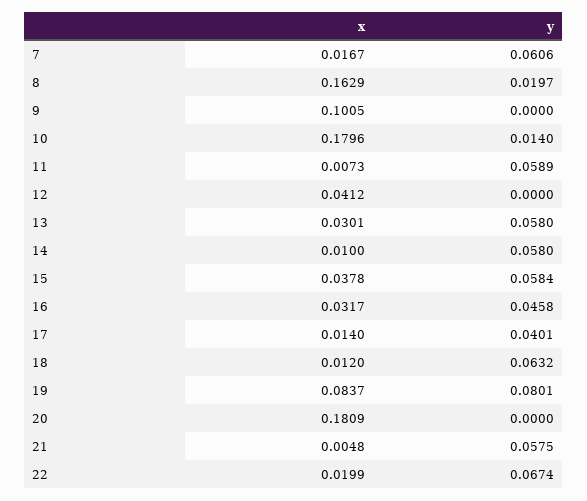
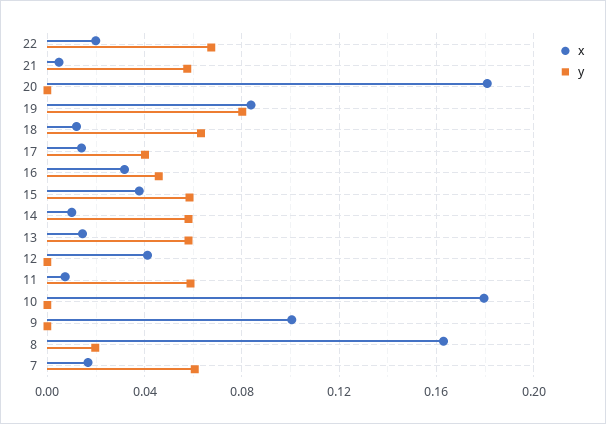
y, 10: 0.014 -> 0
x, 13: 0.0301 -> 0.015

